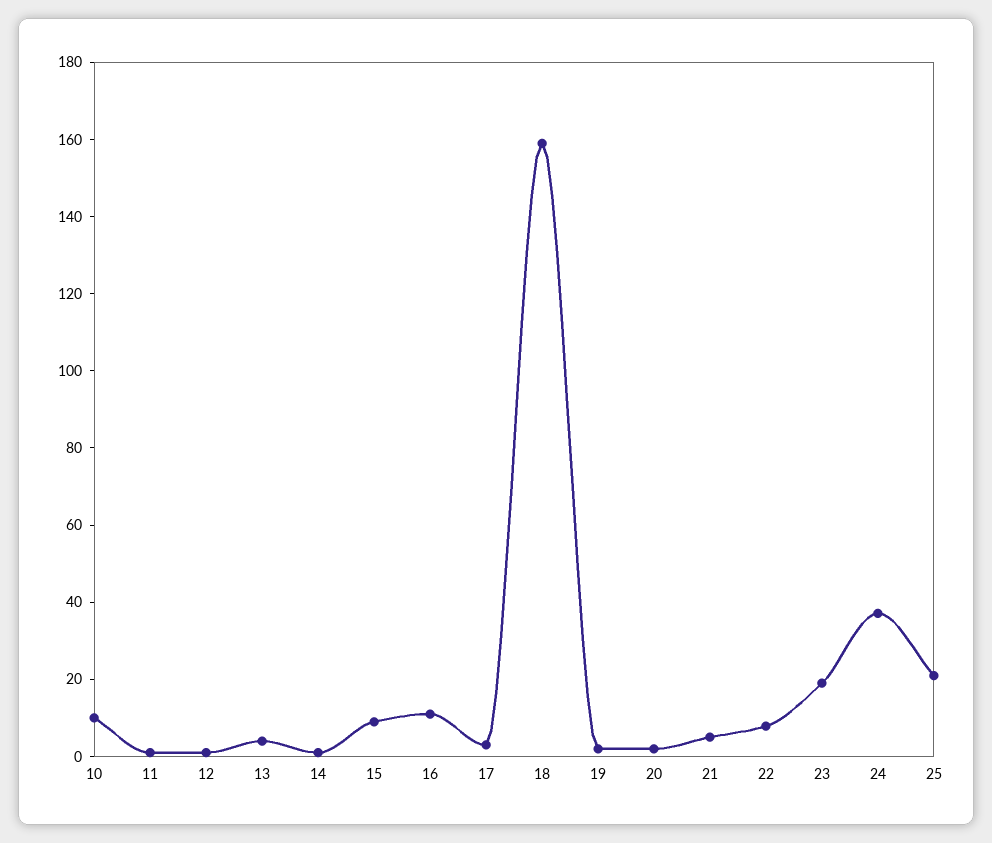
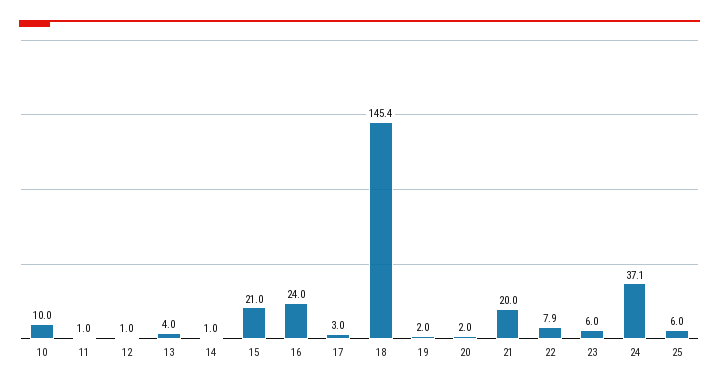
15: 10 -> 21
16: 10 -> 24
18: 160 -> 145.4
21: 5 -> 20
23: 20 -> 6
25: 20 -> 6

